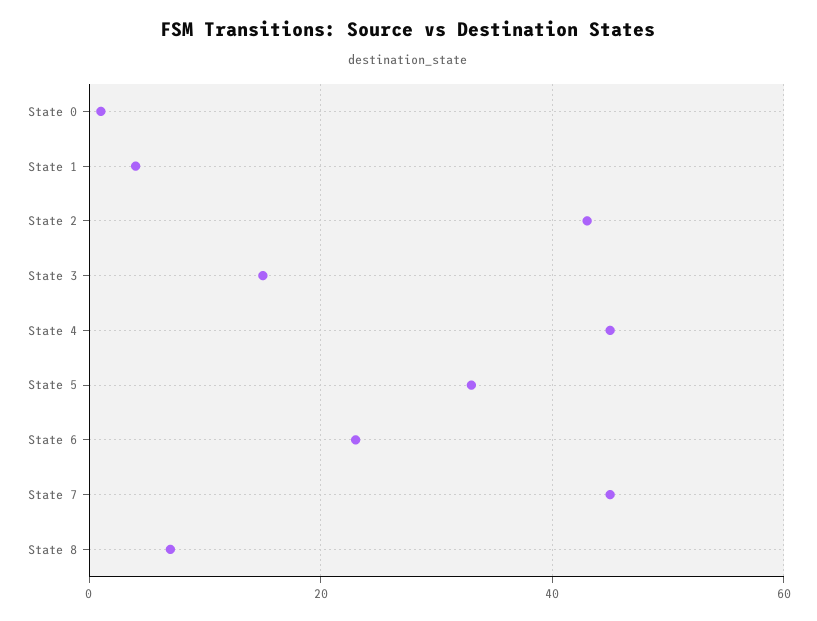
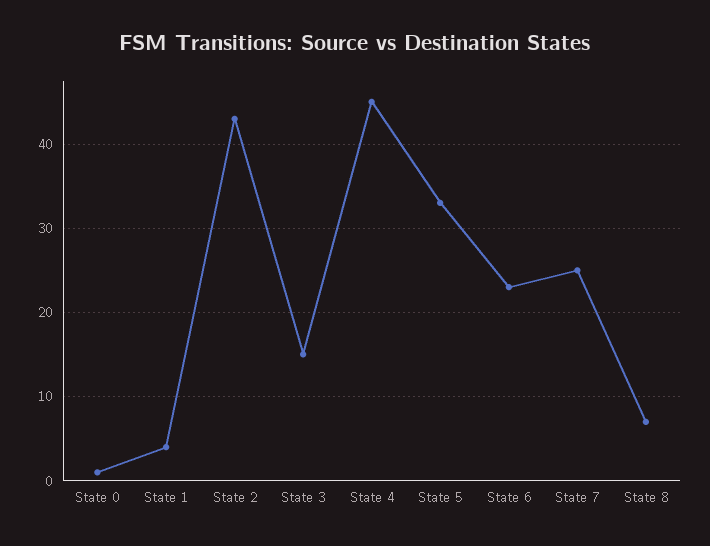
State 7: 45 -> 25

